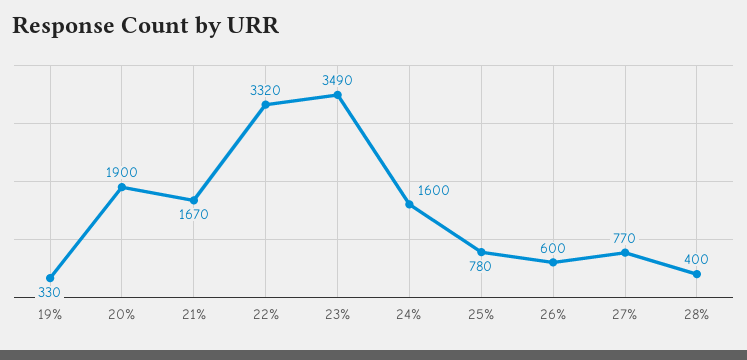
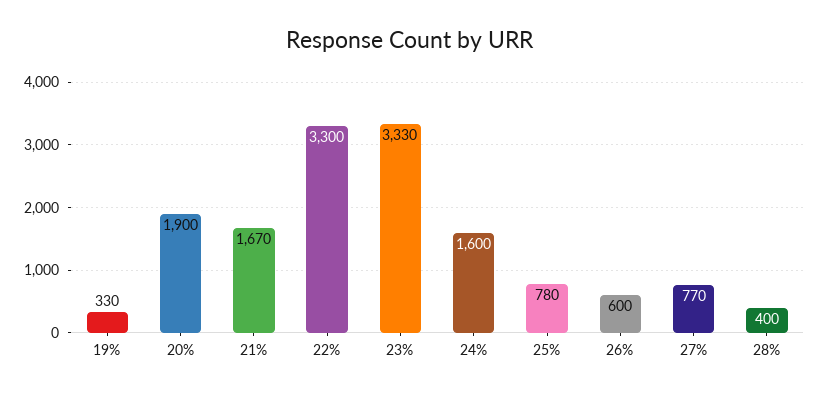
22%: 3320 -> 3300
23%: 3490 -> 3330

